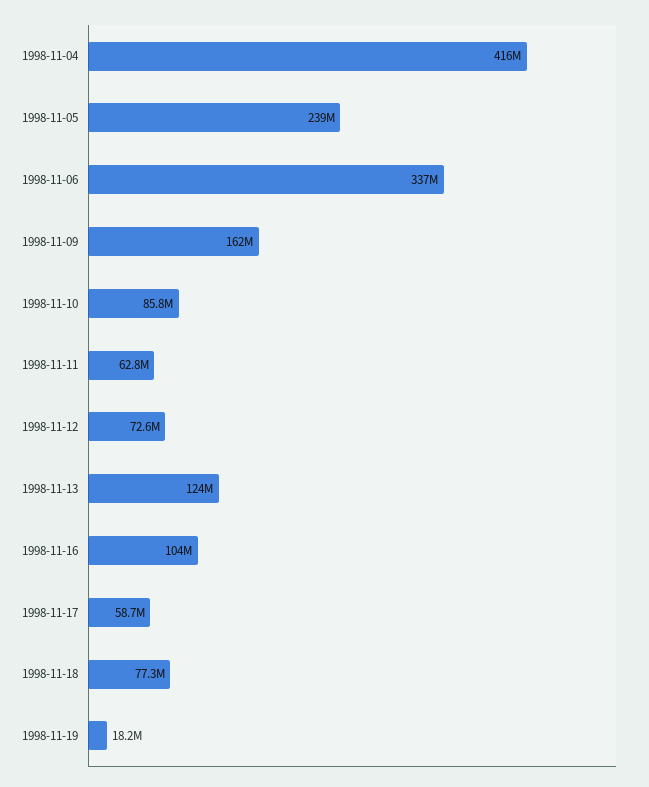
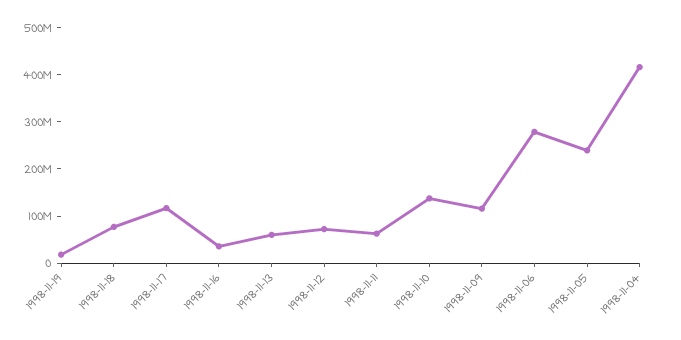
1998-11-06: 337000000 -> 280000000
1998-11-09: 162000000 -> 120000000
1998-11-10: 85800000 -> 140000000
1998-11-13: 124000000 -> 60000000
1998-11-16: 104000000 -> 40000000
1998-11-17: 58700000 -> 120000000

